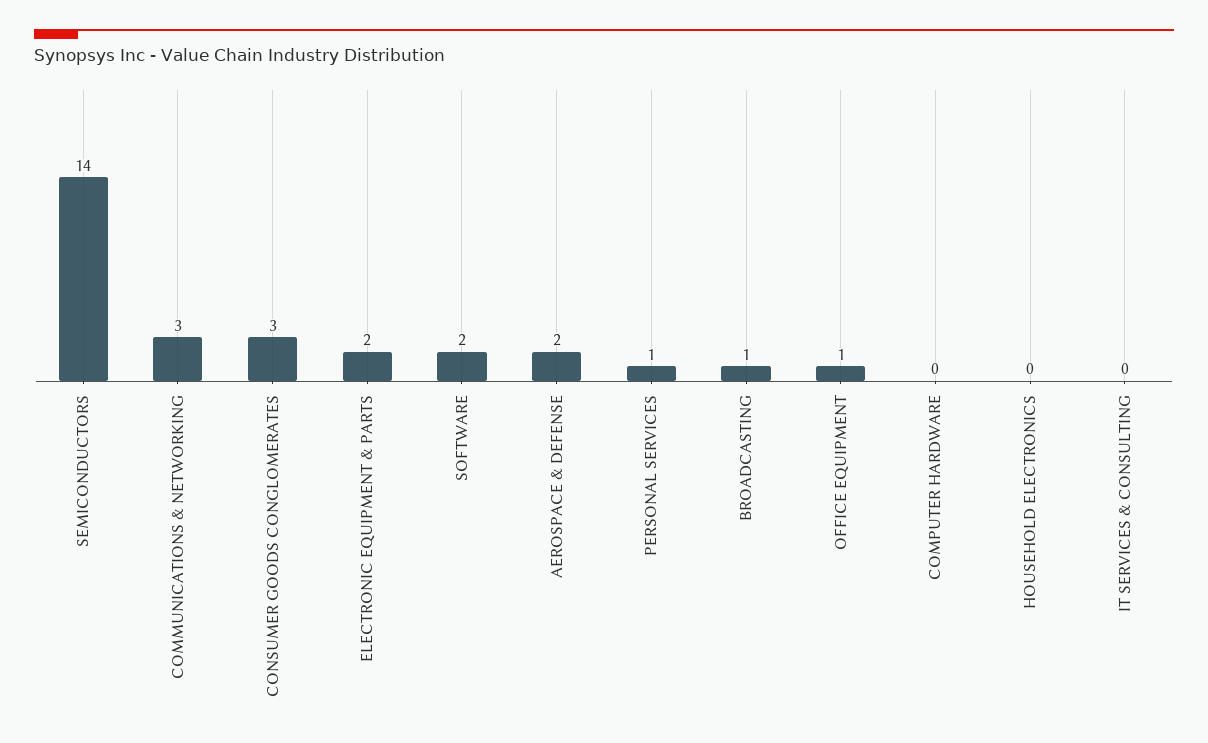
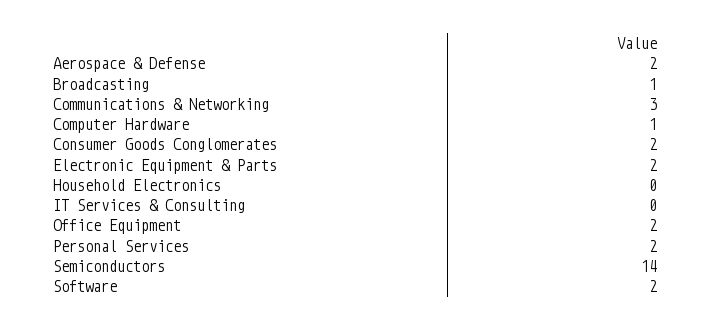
CONSUMER GOODS CONGLOMERATES: 3 -> 2
PERSONAL SERVICES: 1 -> 2
OFFICE EQUIPMENT: 1 -> 2
COMPUTER HARDWARE: 0 -> 1

